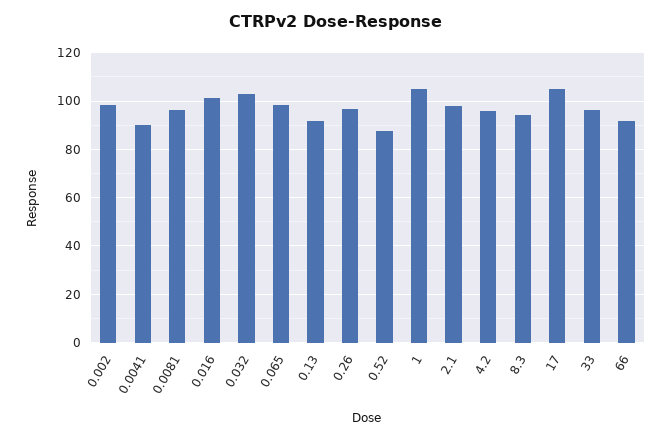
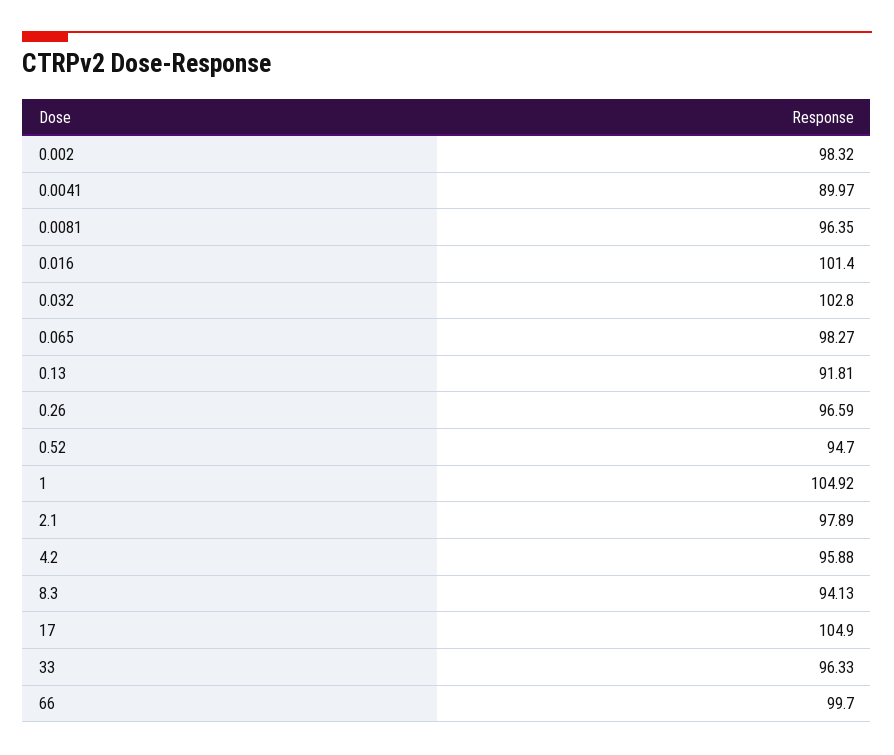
0.52: 87.5 -> 94.7
66: 92.5 -> 99.7

